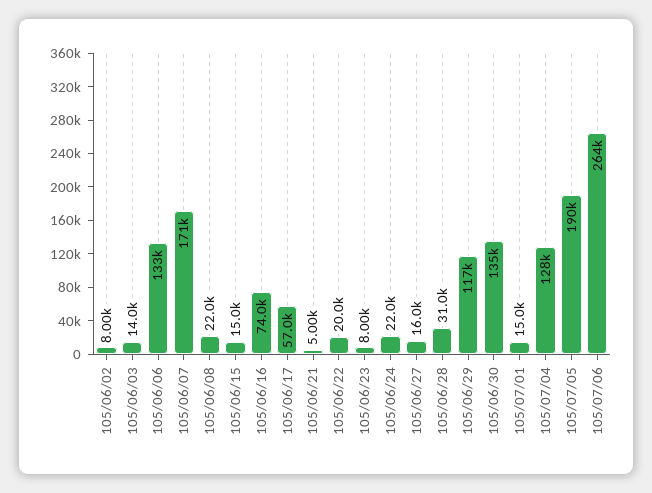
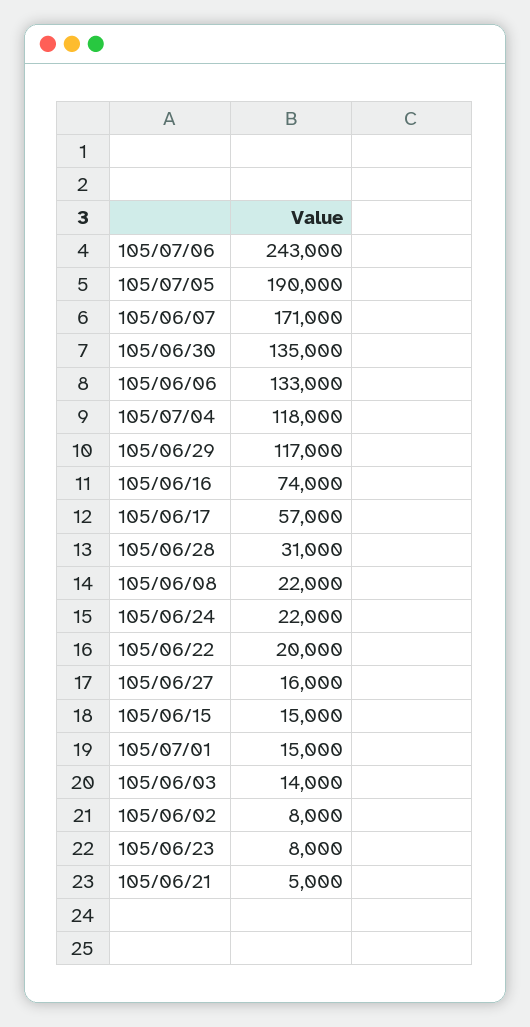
105/07/04: 128000 -> 118000
105/07/06: 264000 -> 243000

